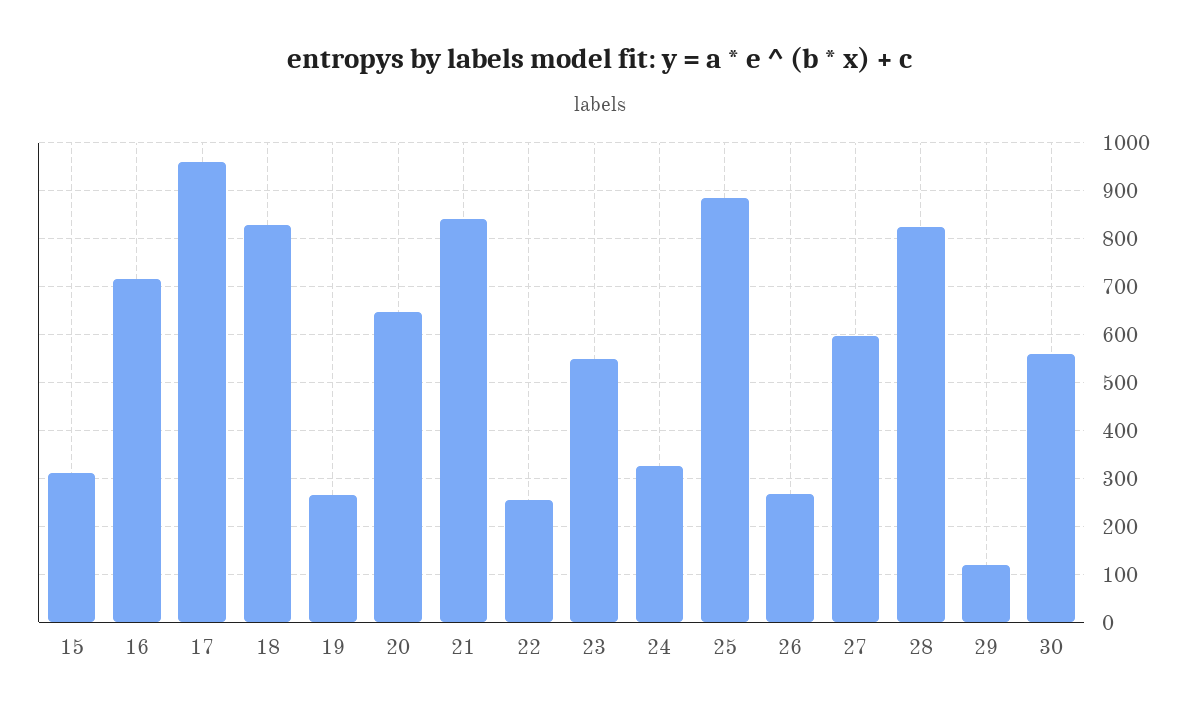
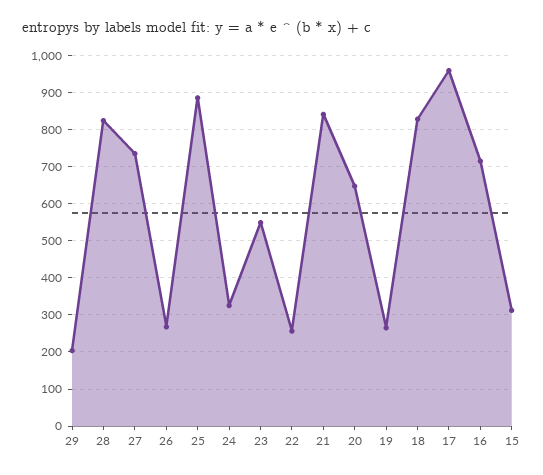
27: 600 -> 740
29: 120 -> 200
30: 560 -> none

